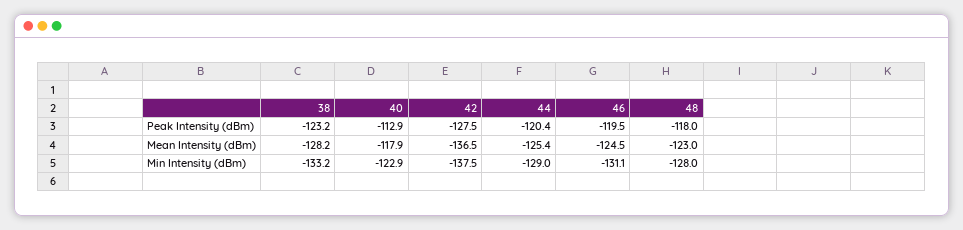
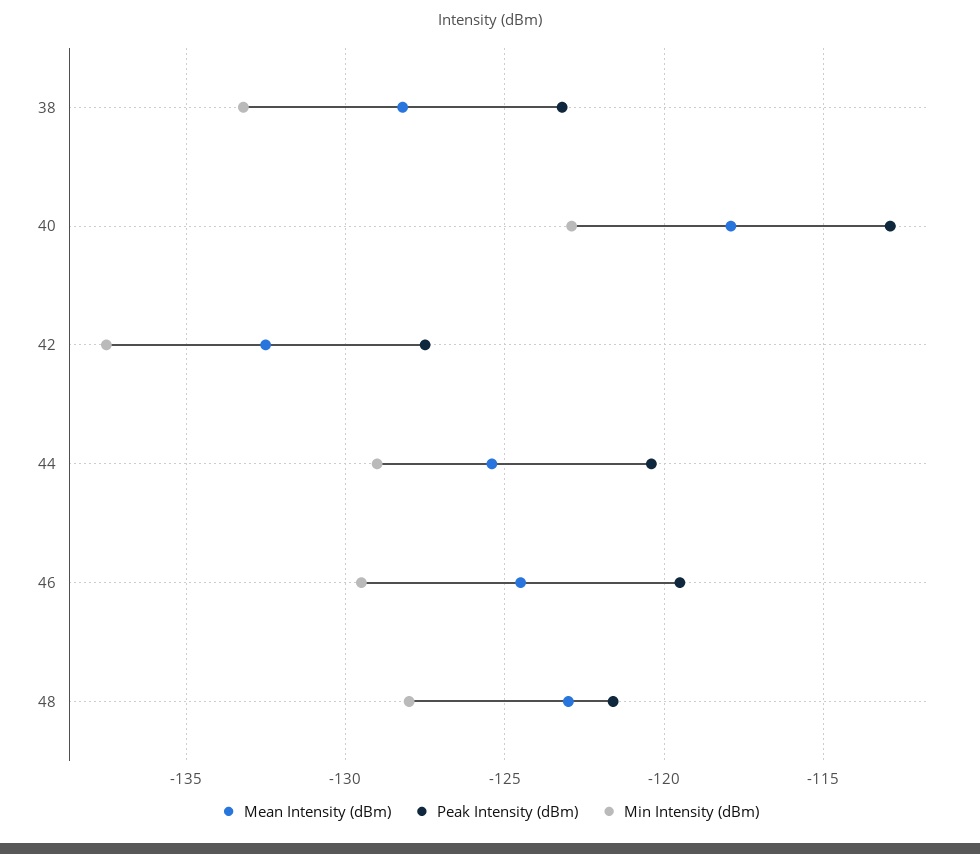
Peak Intensity (dBm), 48: -118 -> -121.5
Mean Intensity (dBm), 42: -136.5 -> -132.5
Min Intensity (dBm), 46: -131.1 -> -129.5

